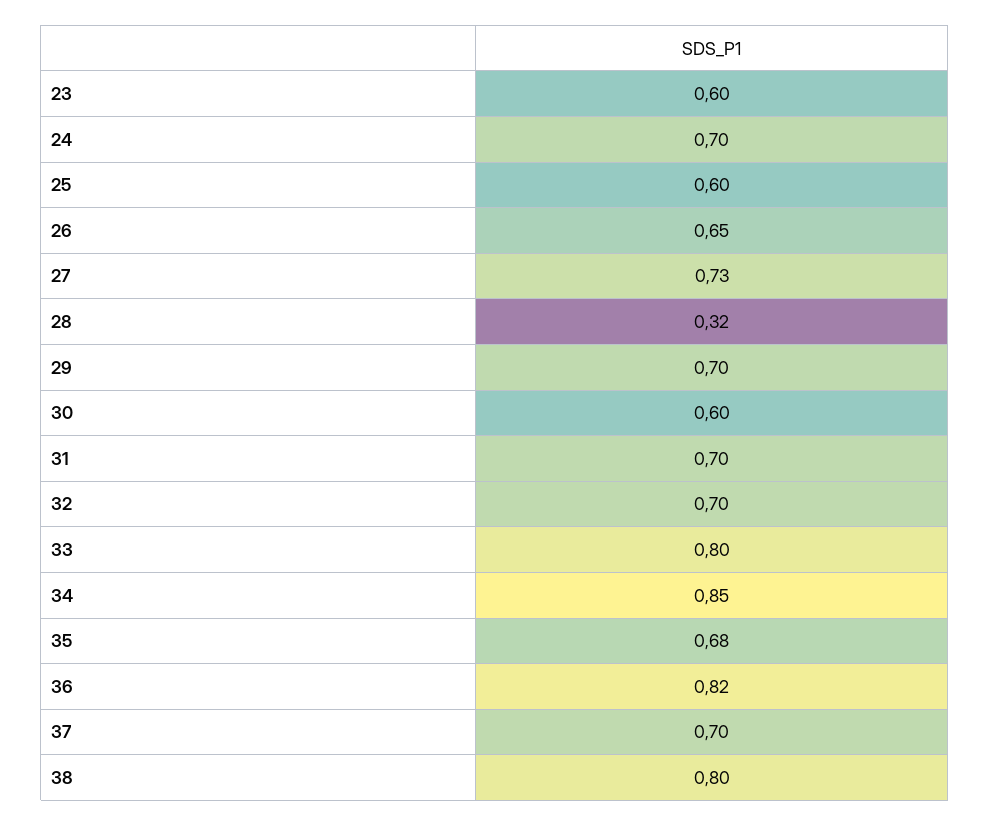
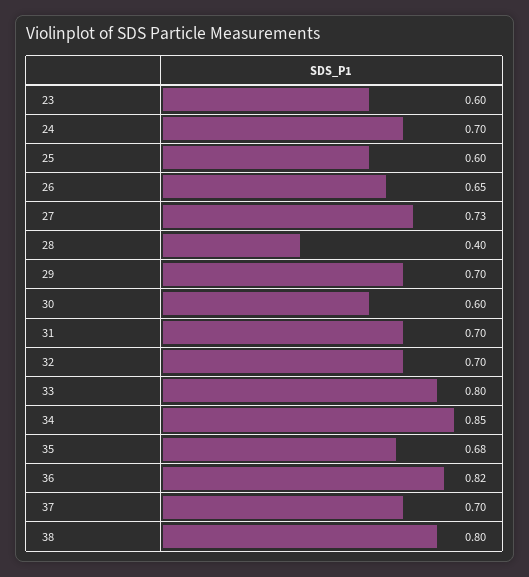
28: 0.32 -> 0.4

